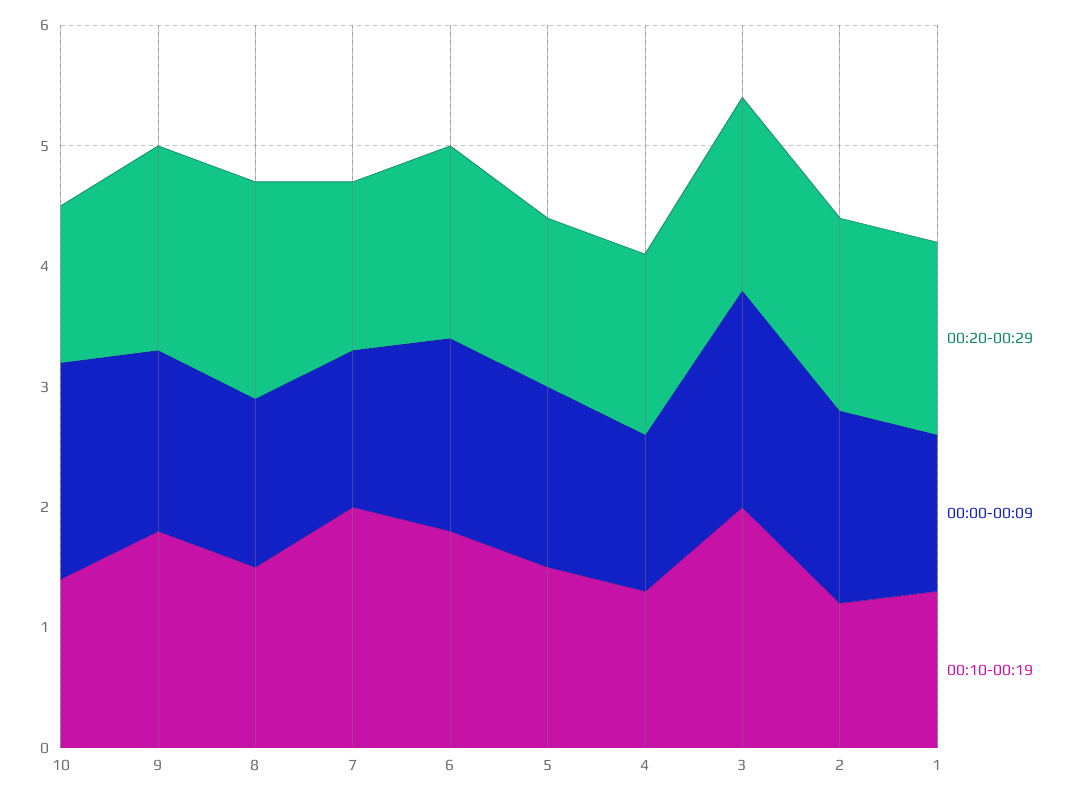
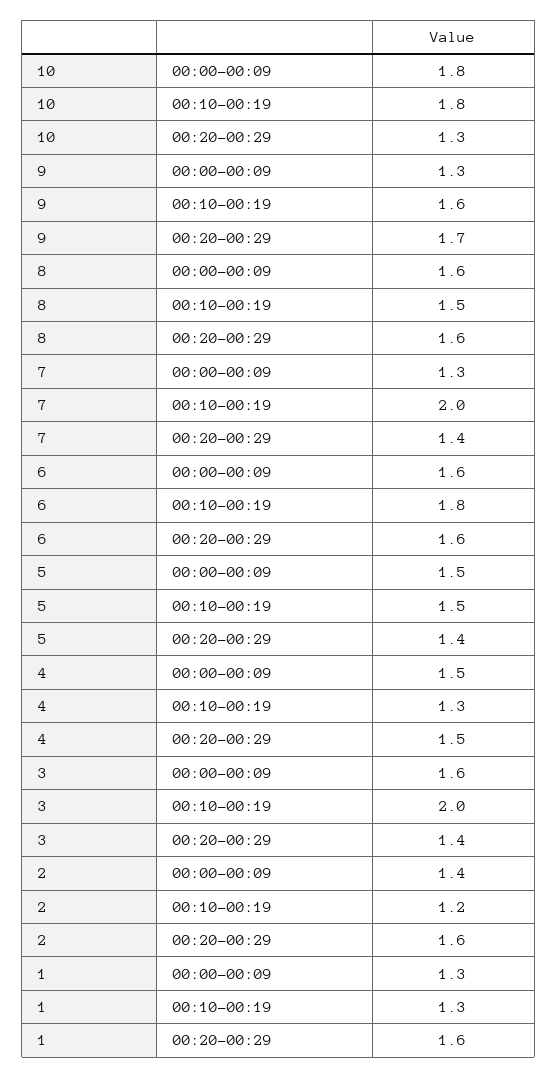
00:10-00:19, 10: 1.4 -> 1.8
00:00-00:09, 9: 1.5 -> 1.3
00:10-00:19, 9: 1.8 -> 1.6
00:20-00:29, 8: 1.8 -> 1.6
00:00-00:09, 8: 1.4 -> 1.6
00:00-00:09, 4: 1.3 -> 1.5
00:20-00:29, 3: 1.6 -> 1.4
00:00-00:09, 3: 1.8 -> 1.6
00:00-00:09, 2: 1.6 -> 1.4

